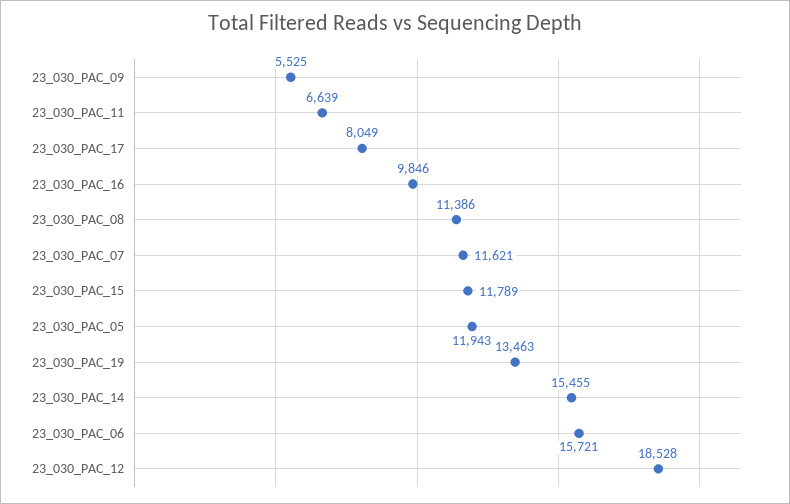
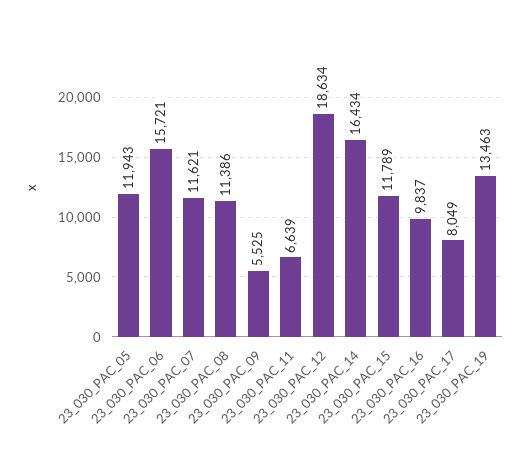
23_030_PAC_16: 9846 -> 9837
23_030_PAC_14: 15455 -> 16434
23_030_PAC_12: 18528 -> 18634

